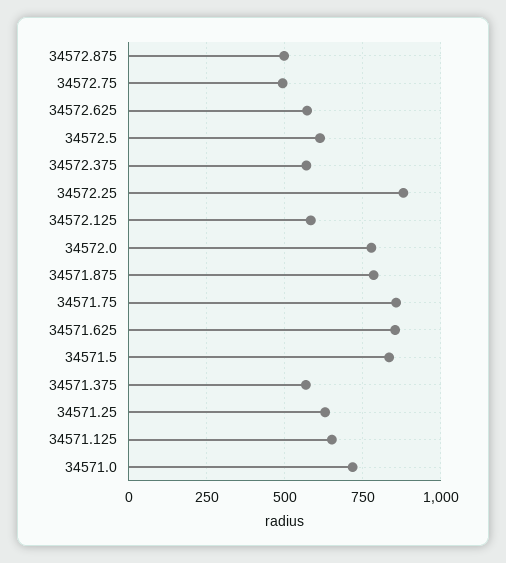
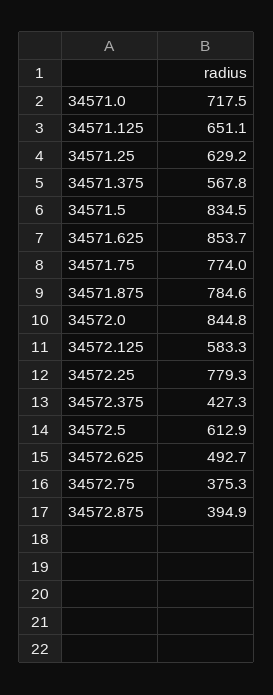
34572.875: 500 -> 394.9
34572.75: 500 -> 375.3
34572.625: 575 -> 492.7
34572.375: 575 -> 427.3
34572.25: 875 -> 779.3
34572.0: 775 -> 844.8
34571.75: 850 -> 774

